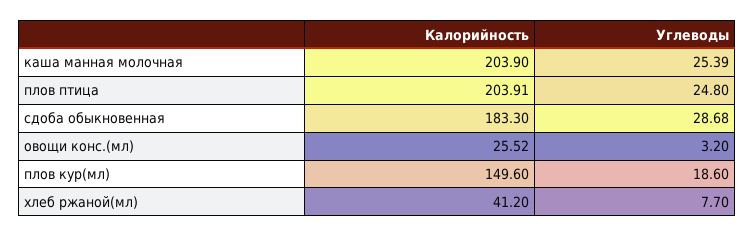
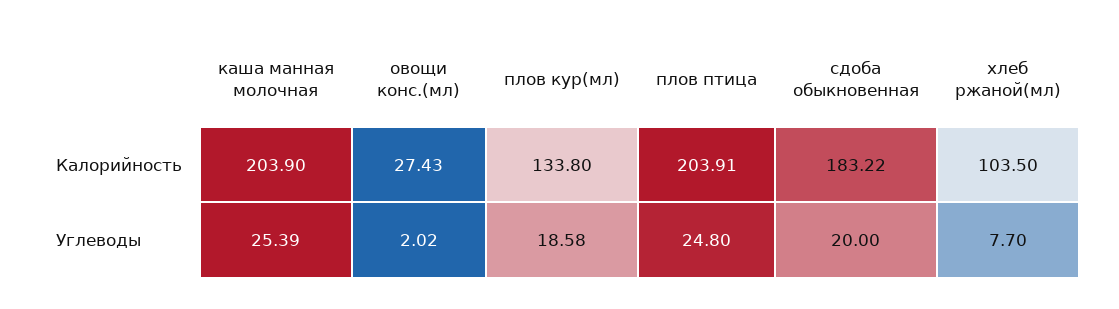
Калорийность, сдоба обыкновенная: 183.3 -> 183.22
Углеводы, сдоба обыкновенная: 28.68 -> 20
Калорийность, овощи конс.(мл): 25.52 -> 27.43
Углеводы, овощи конс.(мл): 3.2 -> 2.02
Калорийность, плов кур(мл): 149.6 -> 133.8
Углеводы, плов кур(мл): 18.6 -> 18.58
Калорийность, хлеб ржаной(мл): 41.2 -> 103.5

